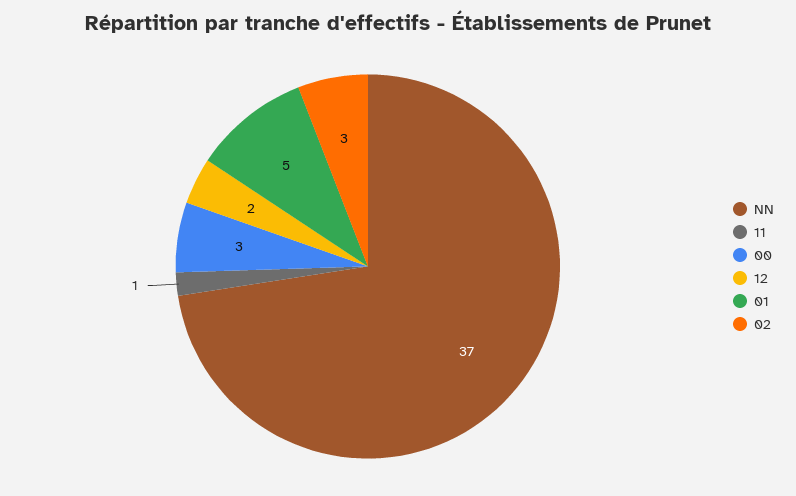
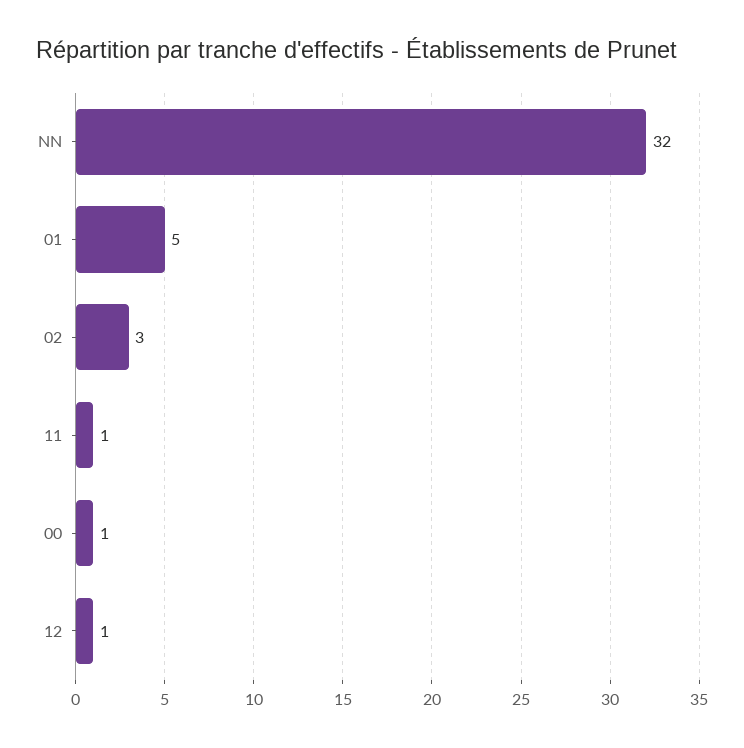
NN: 37 -> 32
00: 3 -> 1
12: 2 -> 1

